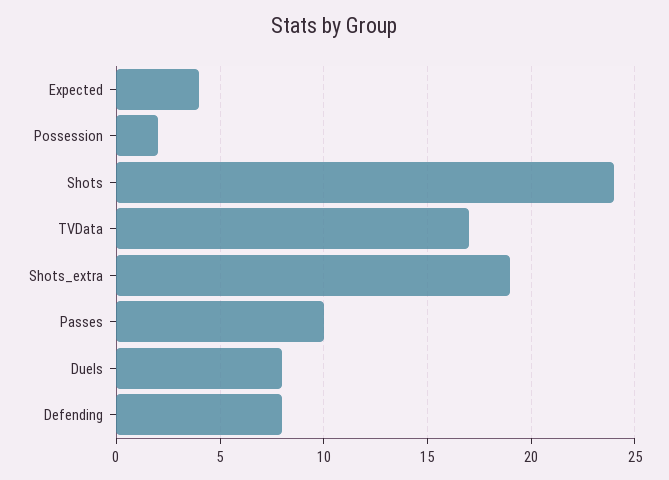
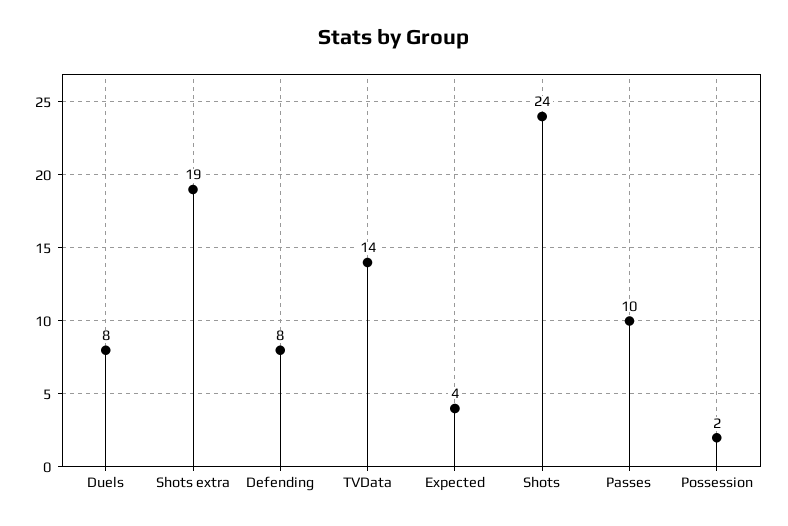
TVData: 17 -> 14

